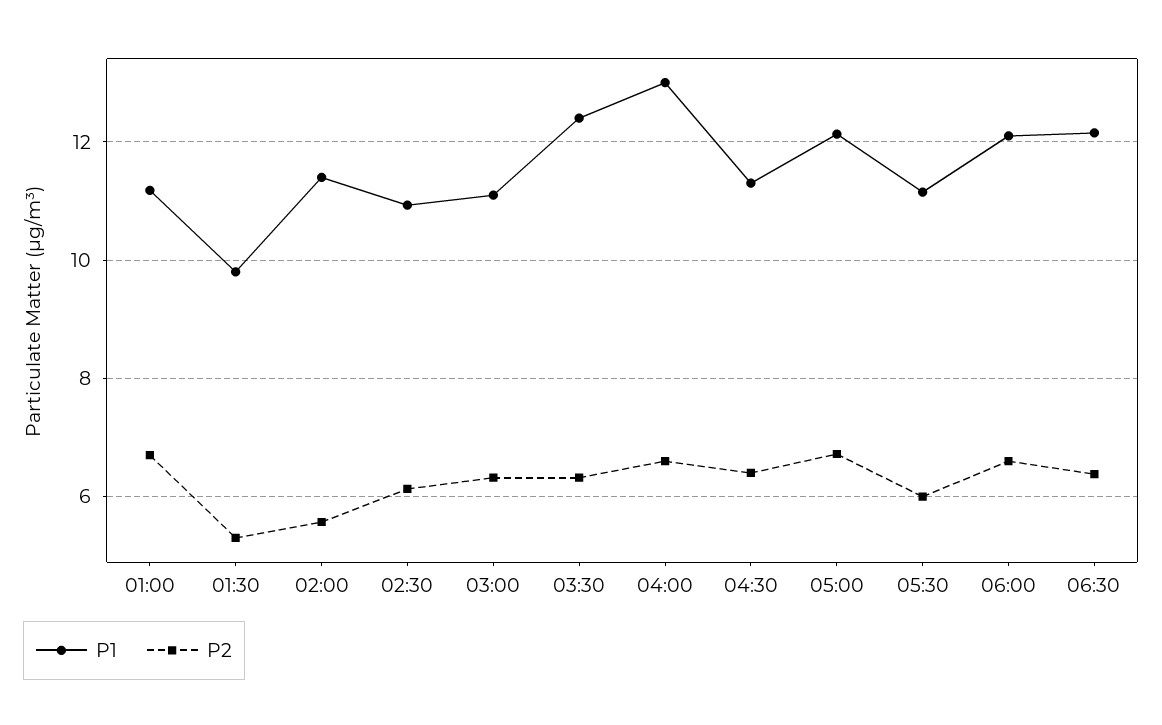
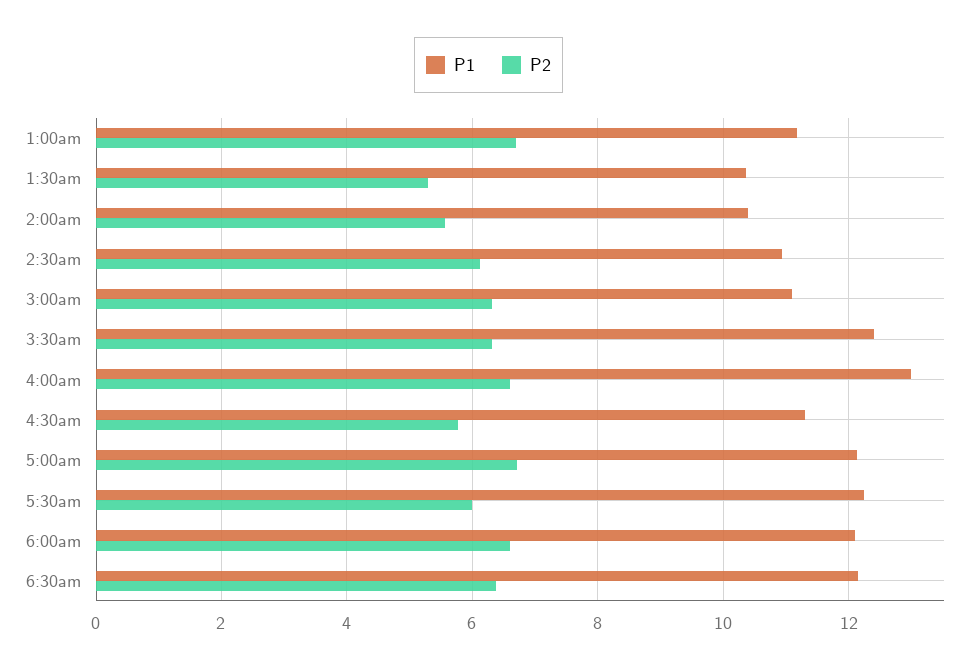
P1, 01:30: 9.8 -> 10.4
P1, 02:00: 11.4 -> 10.4
P2, 04:30: 6.4 -> 5.8
P1, 05:30: 11.2 -> 12.2

